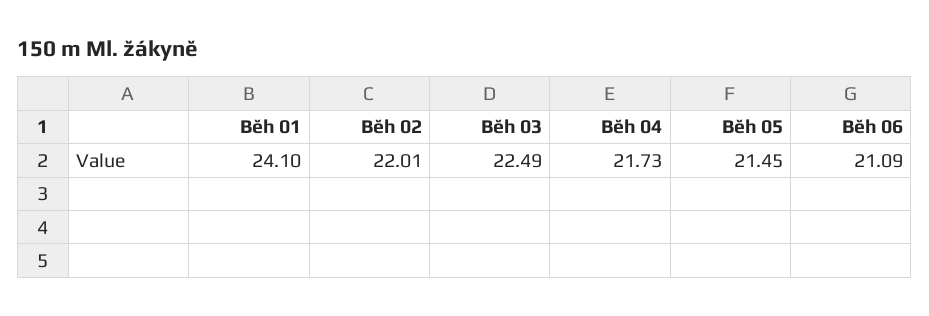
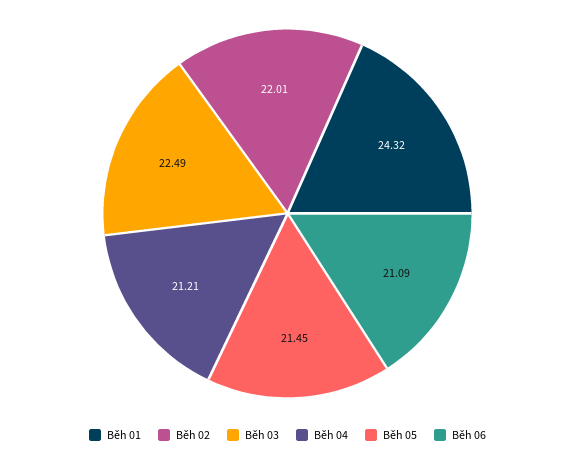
Běh 01: 24.1 -> 24.32
Běh 04: 21.73 -> 21.21

